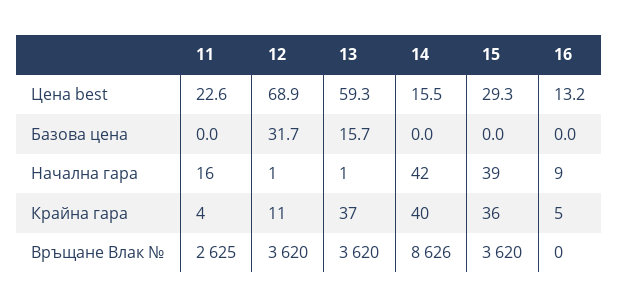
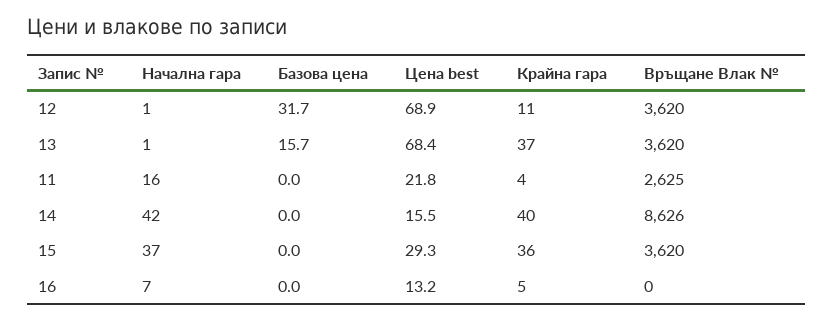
11, Цена best: 22.6 -> 21.8
13, Цена best: 59.3 -> 68.4
15, Начална гара: 39 -> 37
16, Начална гара: 9 -> 7

